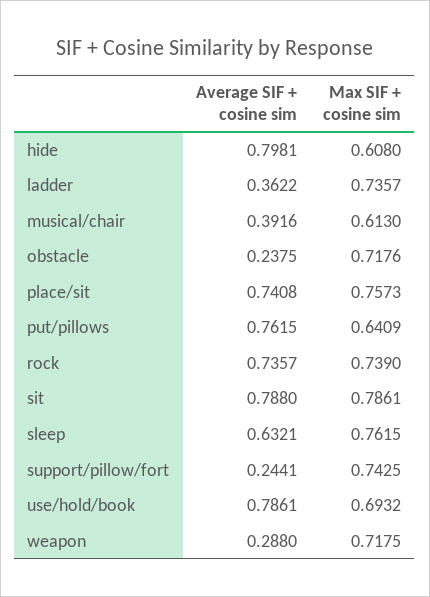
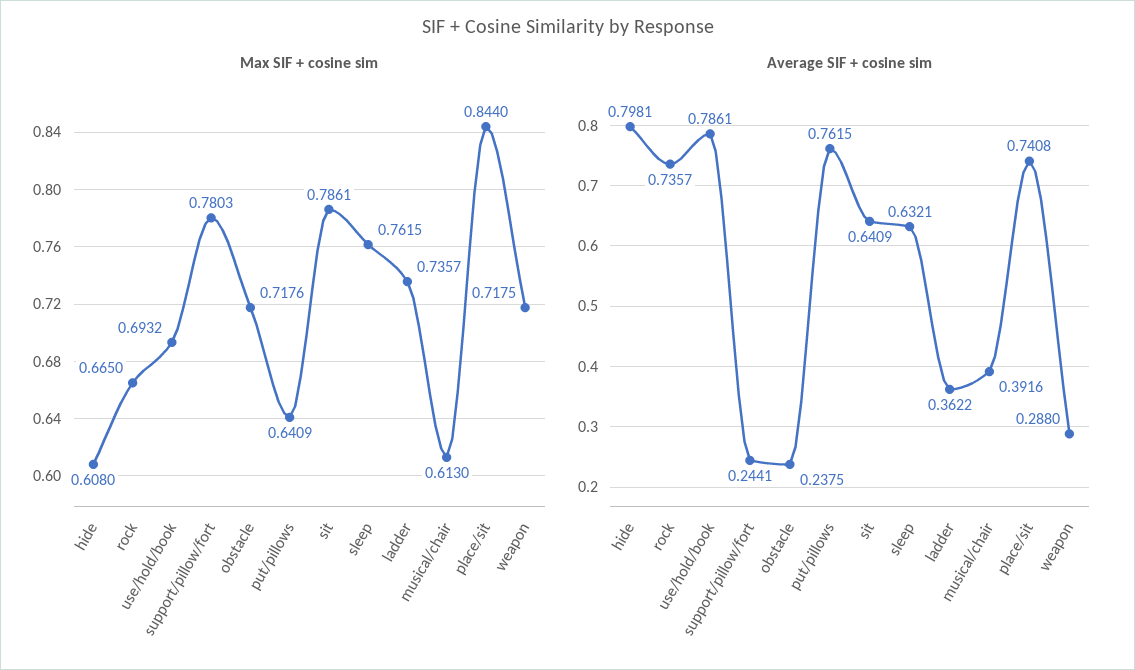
Max SIF + cosine sim, place/sit: 0.7573 -> 0.844
Max SIF + cosine sim, rock: 0.739 -> 0.665
Average SIF + cosine sim, sit: 0.788 -> 0.6409
Max SIF + cosine sim, support/pillow/fort: 0.7425 -> 0.7803

